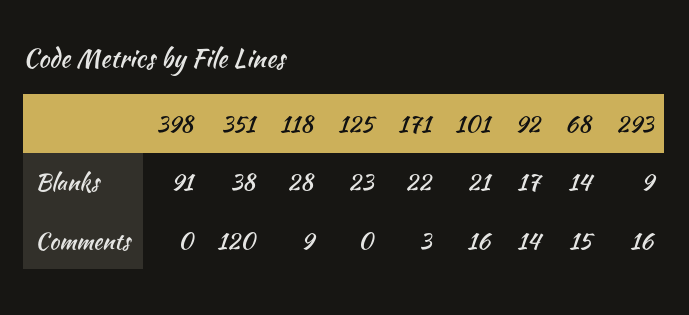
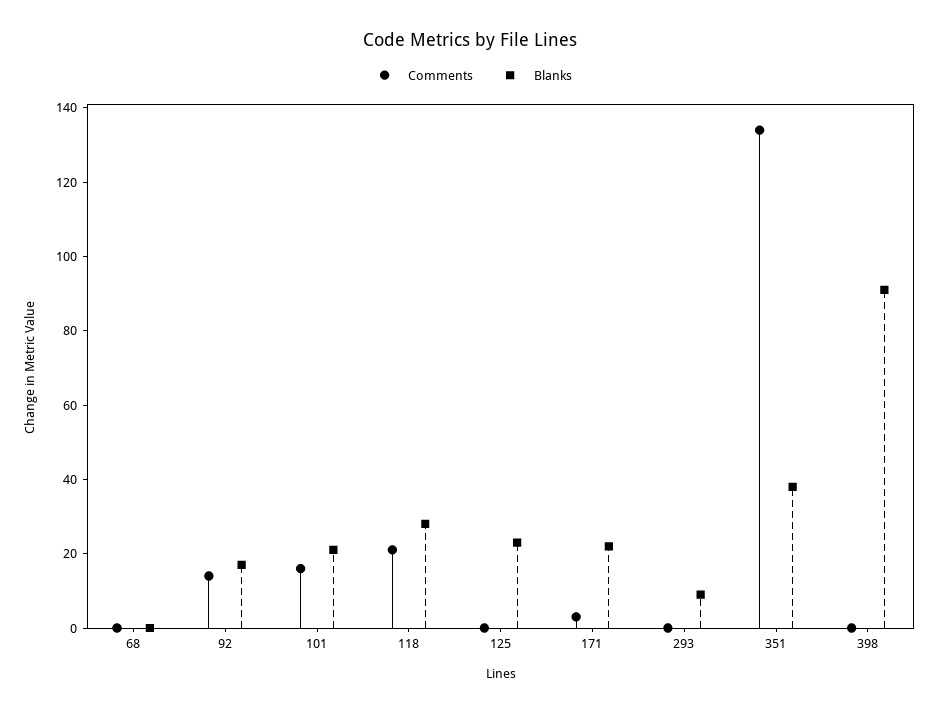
Blanks, 68: 14 -> 0
Comments, 351: 120 -> 135
Comments, 118: 9 -> 20
Comments, 68: 15 -> 0
Comments, 293: 16 -> 0

